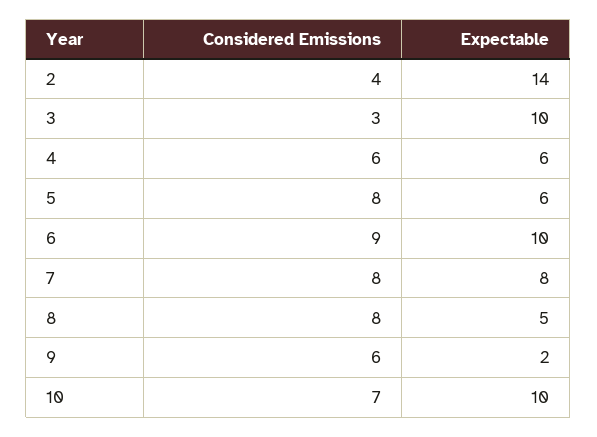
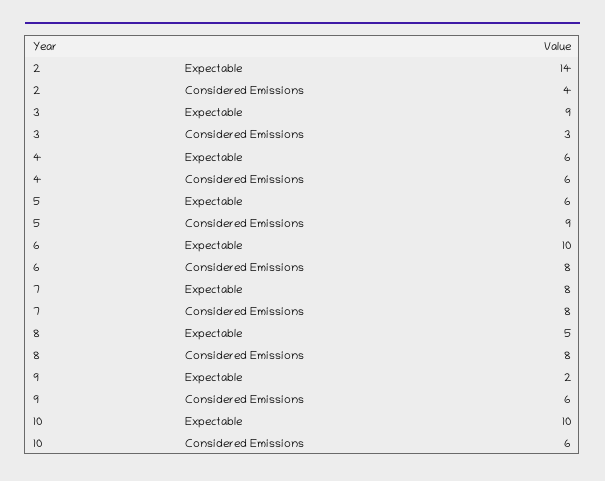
Expectable, 3: 10 -> 9
Considered Emissions, 5: 8 -> 9
Considered Emissions, 6: 9 -> 8
Considered Emissions, 10: 7 -> 6

